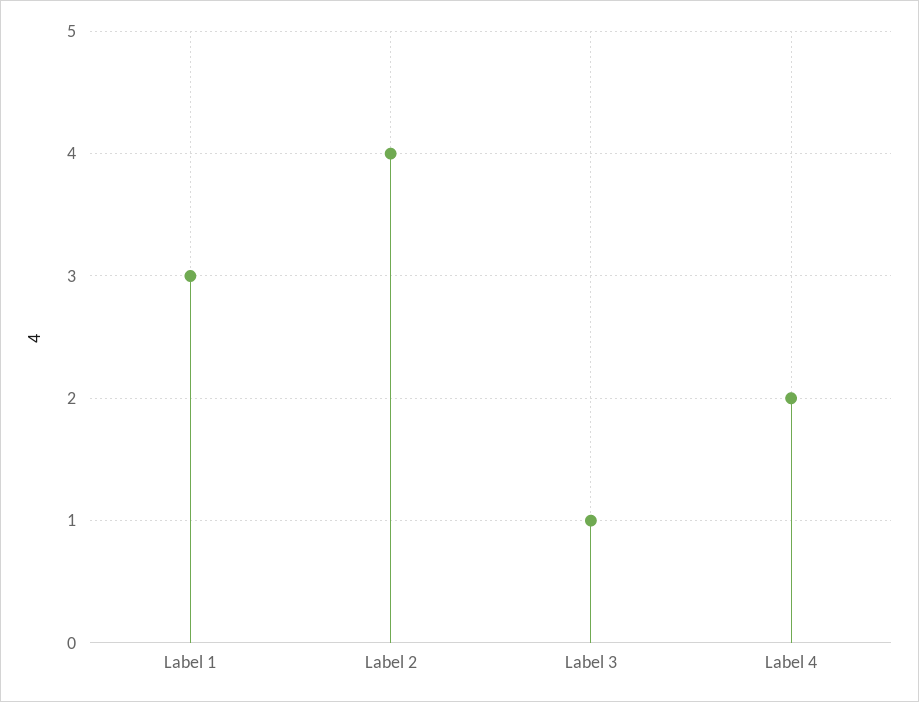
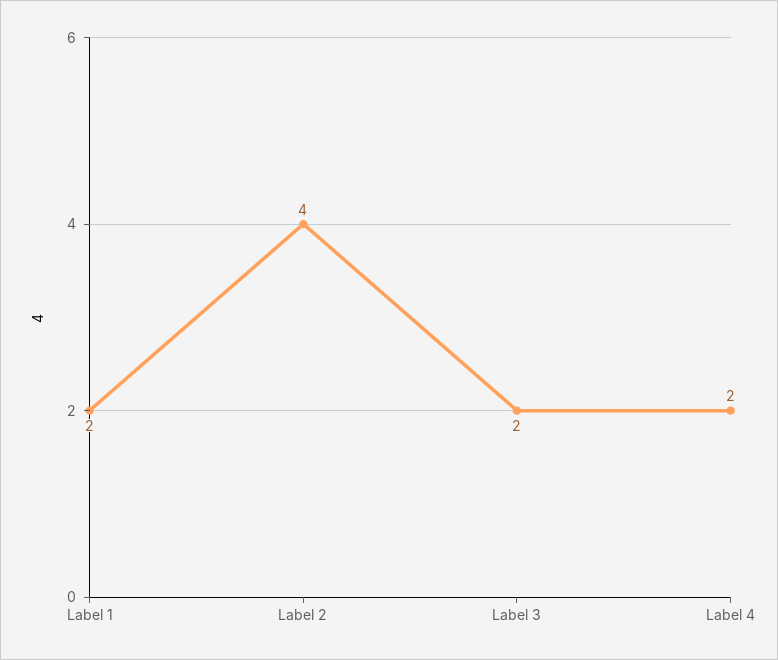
Label 1: 3 -> 2
Label 3: 1 -> 2

